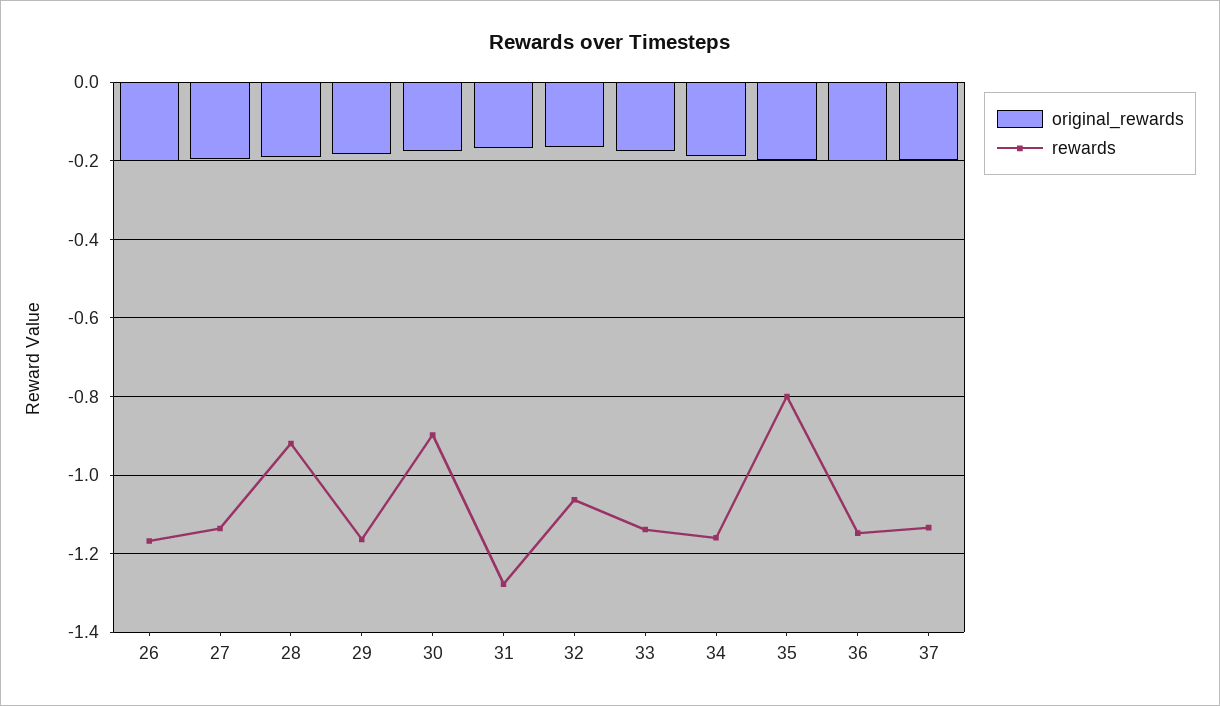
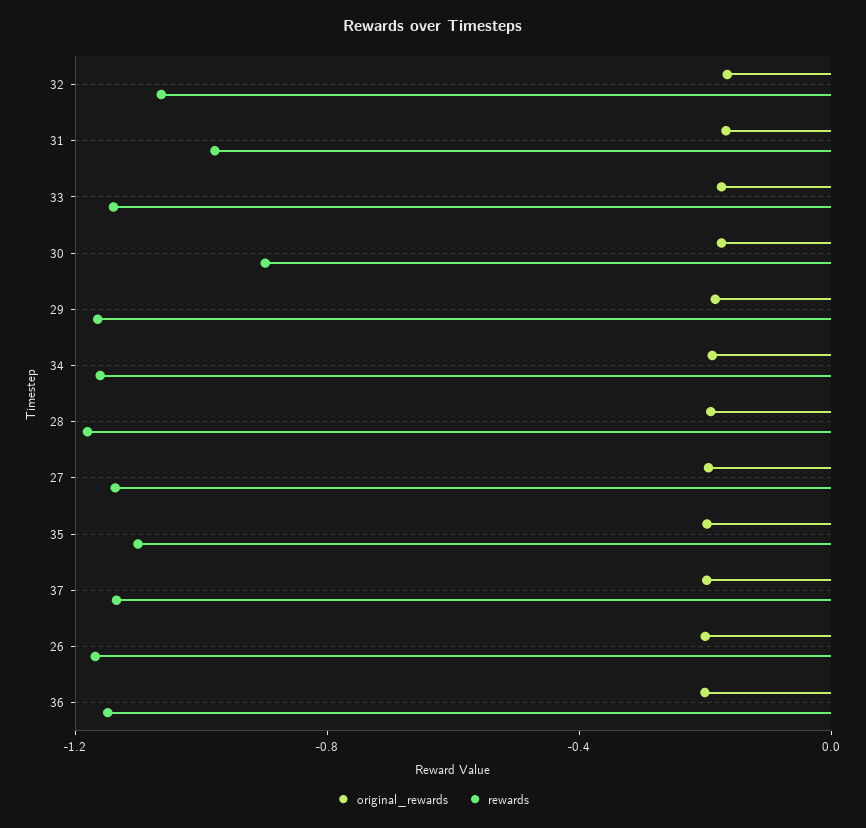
rewards, 28: -0.92 -> -1.2
rewards, 31: -1.28 -> -1
rewards, 35: -0.8 -> -1.1

